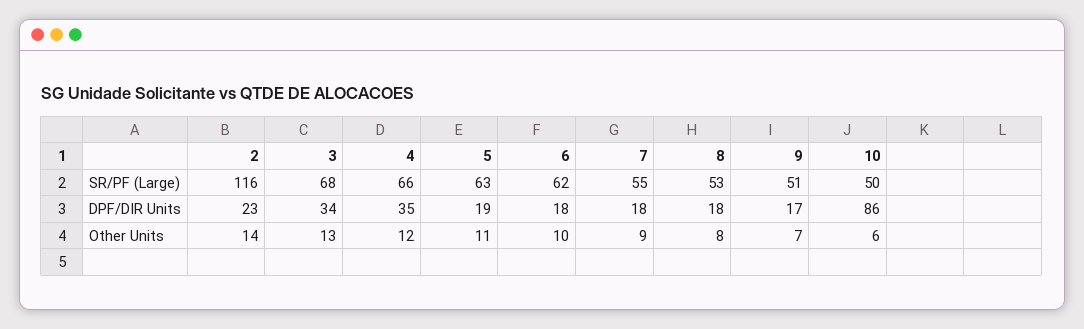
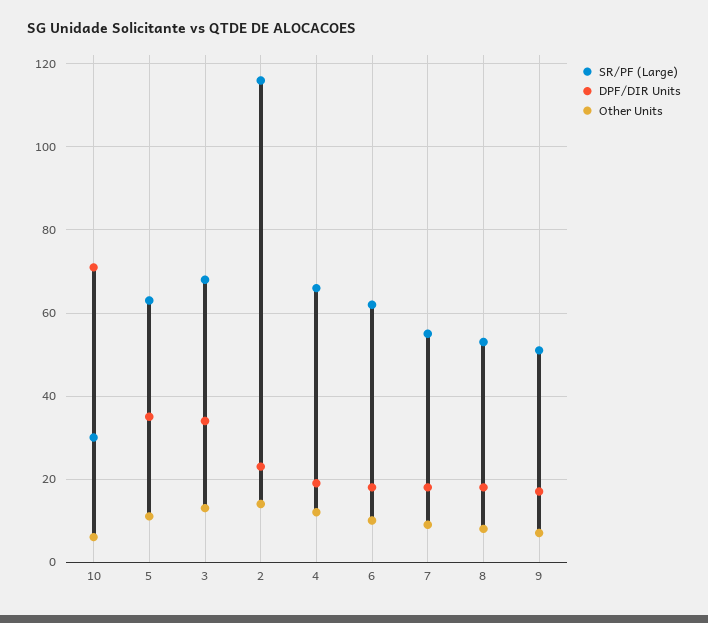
SR/PF (Large), 10: 50 -> 30
DPF/DIR Units, 4: 35 -> 20
DPF/DIR Units, 5: 19 -> 35
DPF/DIR Units, 10: 86 -> 70

